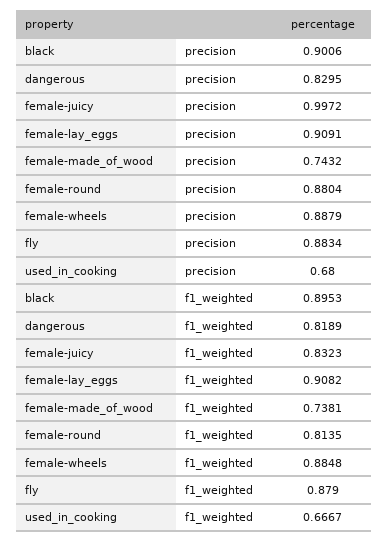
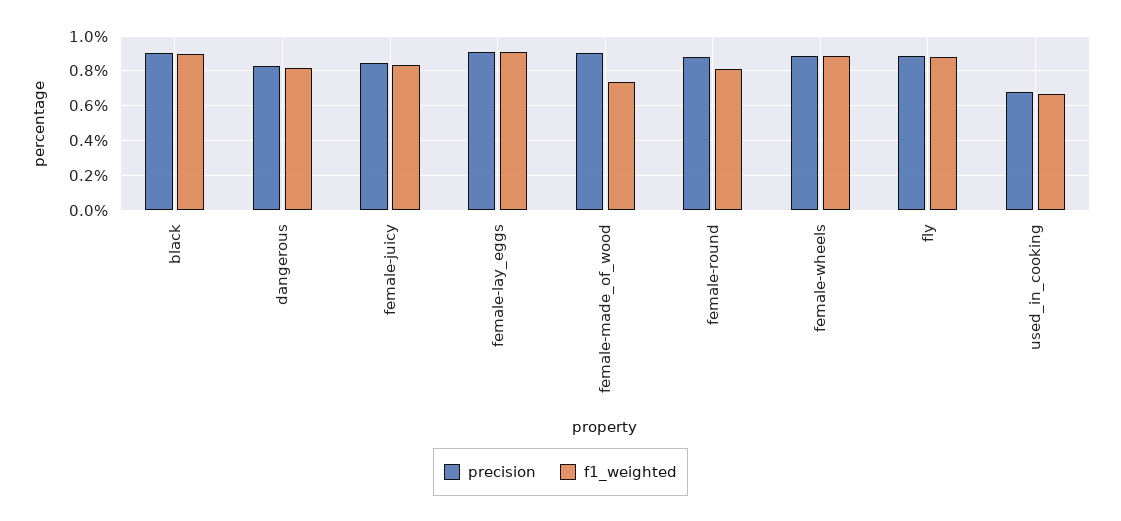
precision, female-juicy: 0.9972 -> 0.85
precision, female-made_of_wood: 0.7432 -> 0.9

